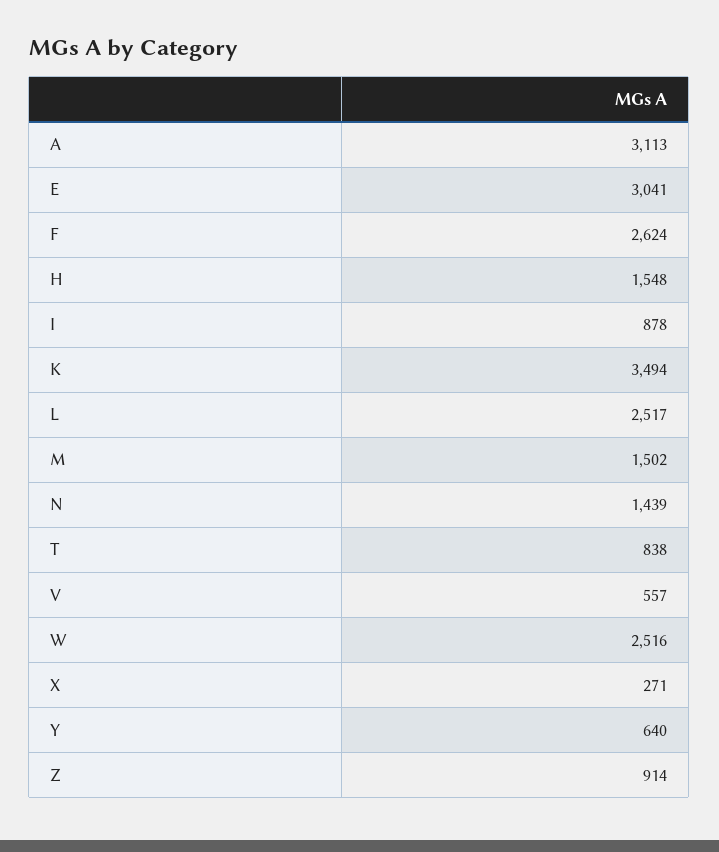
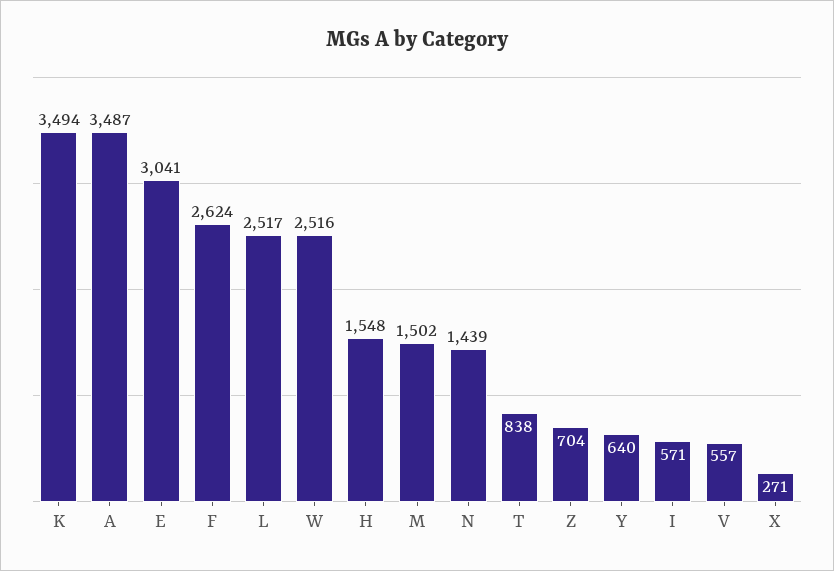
A: 3113 -> 3487
I: 878 -> 571
Z: 914 -> 704

